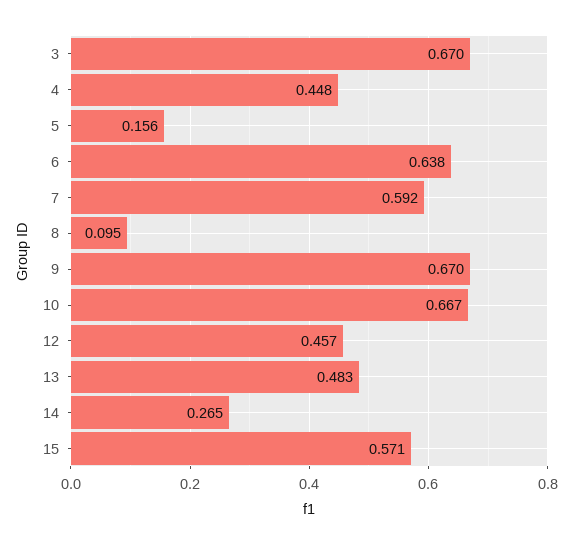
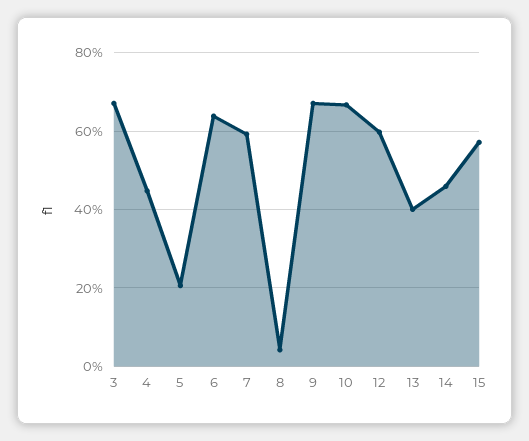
5: 0.156 -> 0.2
8: 0.095 -> 0.04
12: 0.457 -> 0.6
13: 0.483 -> 0.4
14: 0.265 -> 0.46

